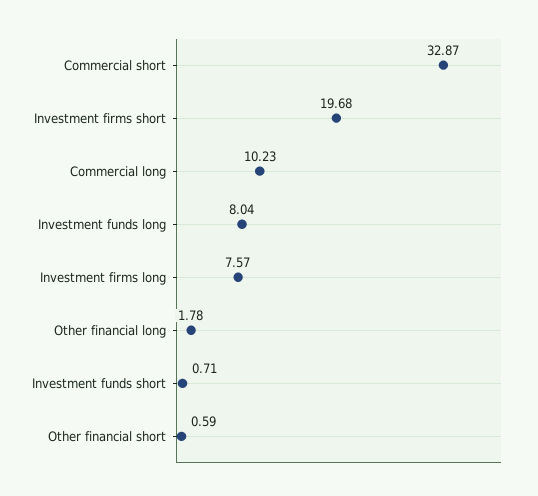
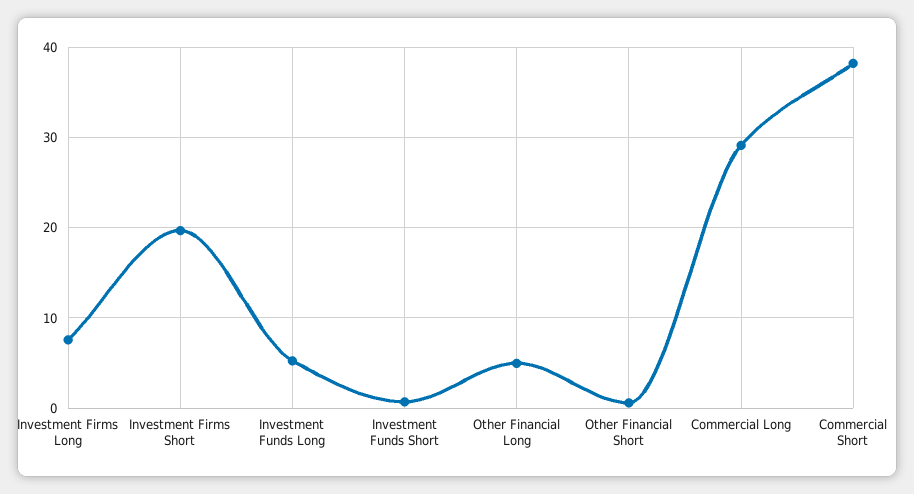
Commercial short: 32.87 -> 38
Commercial long: 10.23 -> 29
Investment funds long: 8.04 -> 5
Other financial long: 1.78 -> 5

